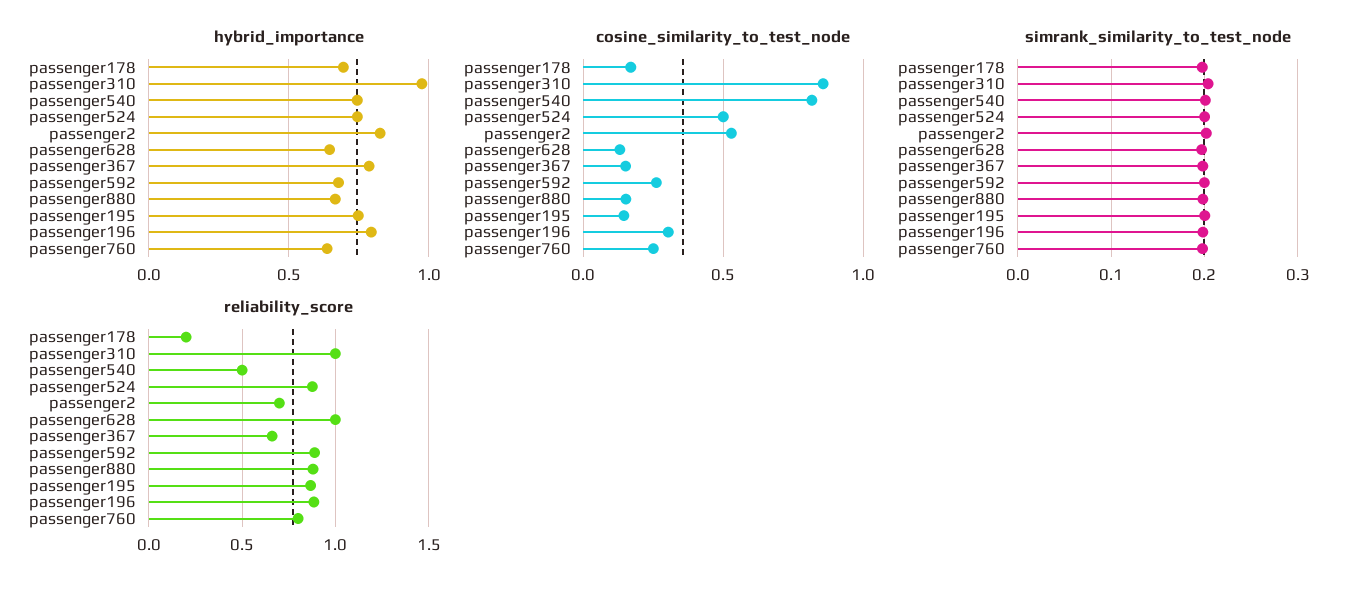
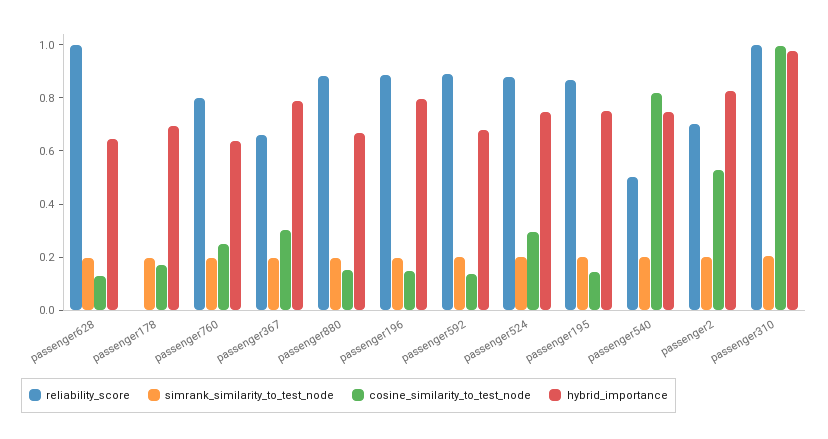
cosine_similarity_to_test_node, passenger310: 0.85 -> 1
cosine_similarity_to_test_node, passenger524: 0.5 -> 0.3
cosine_similarity_to_test_node, passenger367: 0.15 -> 0.3
cosine_similarity_to_test_node, passenger592: 0.25 -> 0.15
cosine_similarity_to_test_node, passenger196: 0.3 -> 0.15
reliability_score, passenger178: 0.2 -> 0

